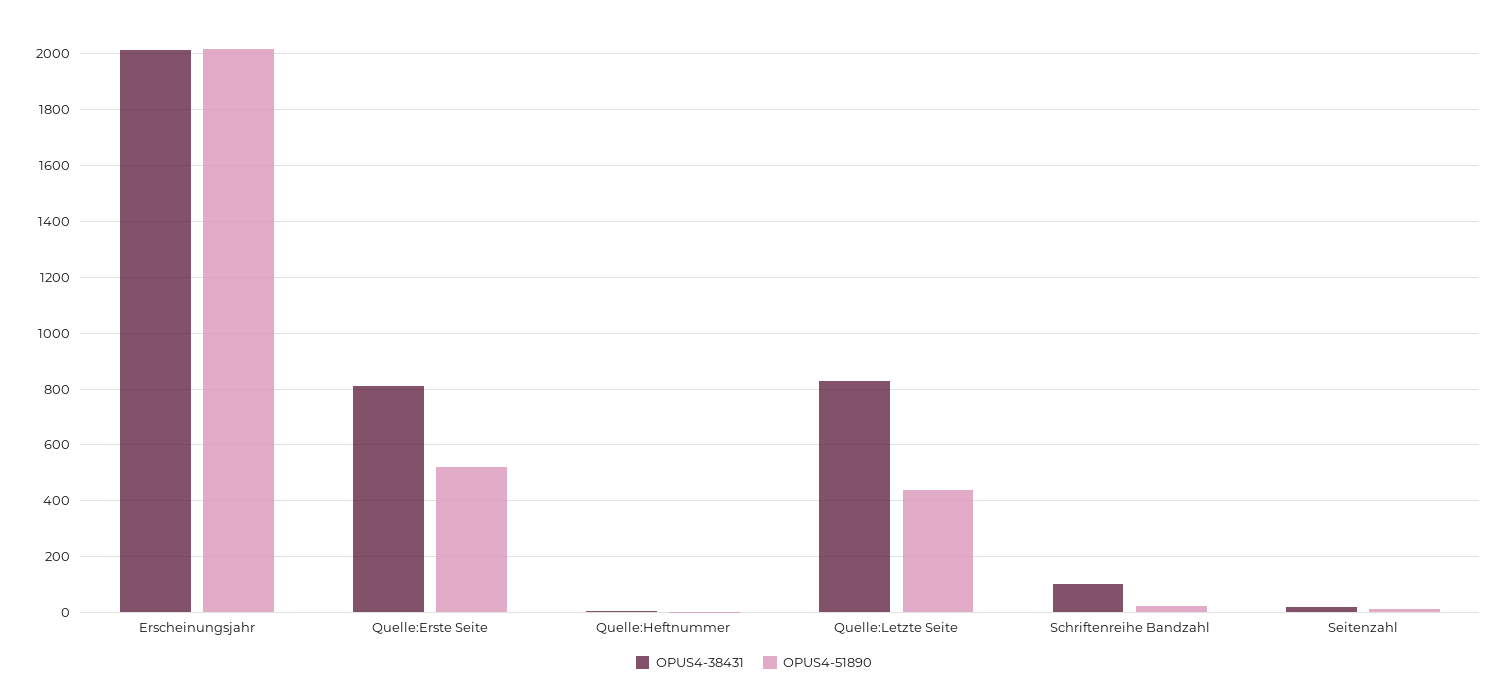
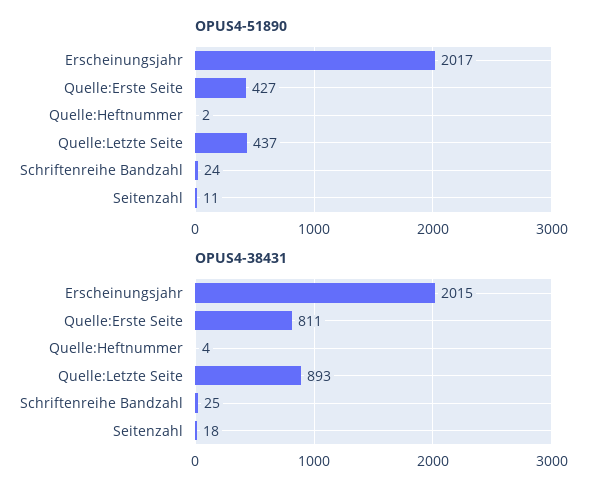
OPUS4-51890, Quelle:Erste Seite: 525 -> 427
OPUS4-38431, Quelle:Letzte Seite: 825 -> 893
OPUS4-38431, Schriftenreihe Bandzahl: 100 -> 25

